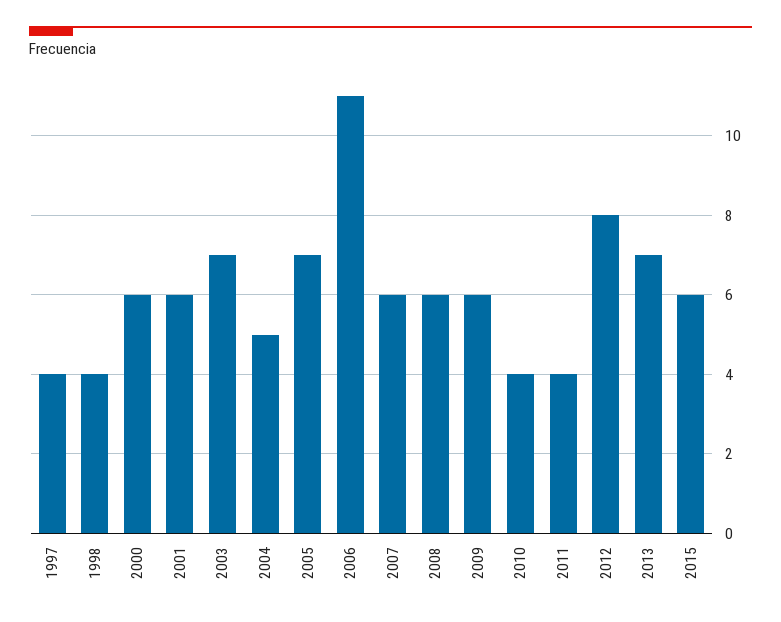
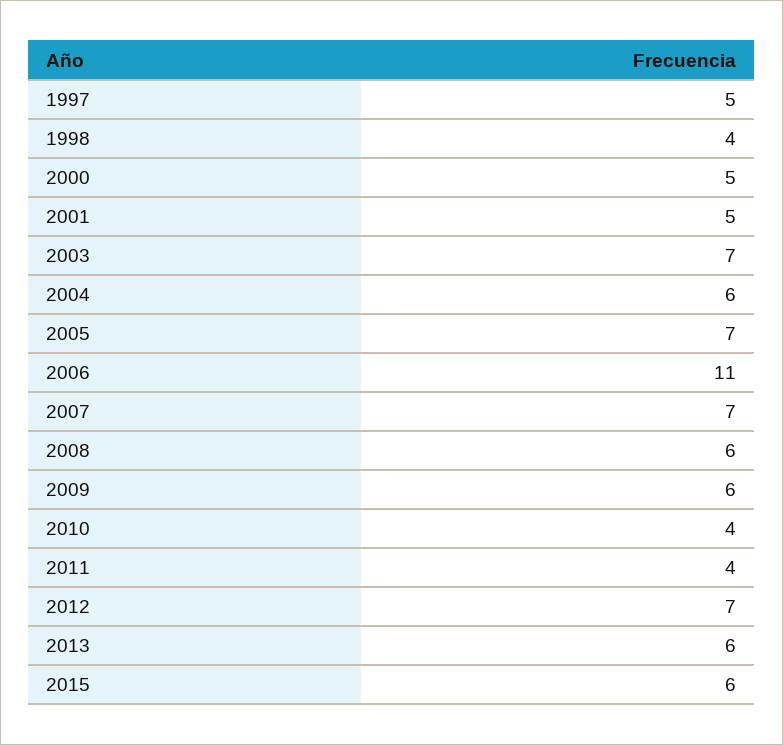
1997: 4 -> 5
2000: 6 -> 5
2001: 6 -> 5
2004: 5 -> 6
2007: 6 -> 7
2012: 8 -> 7
2013: 7 -> 6

